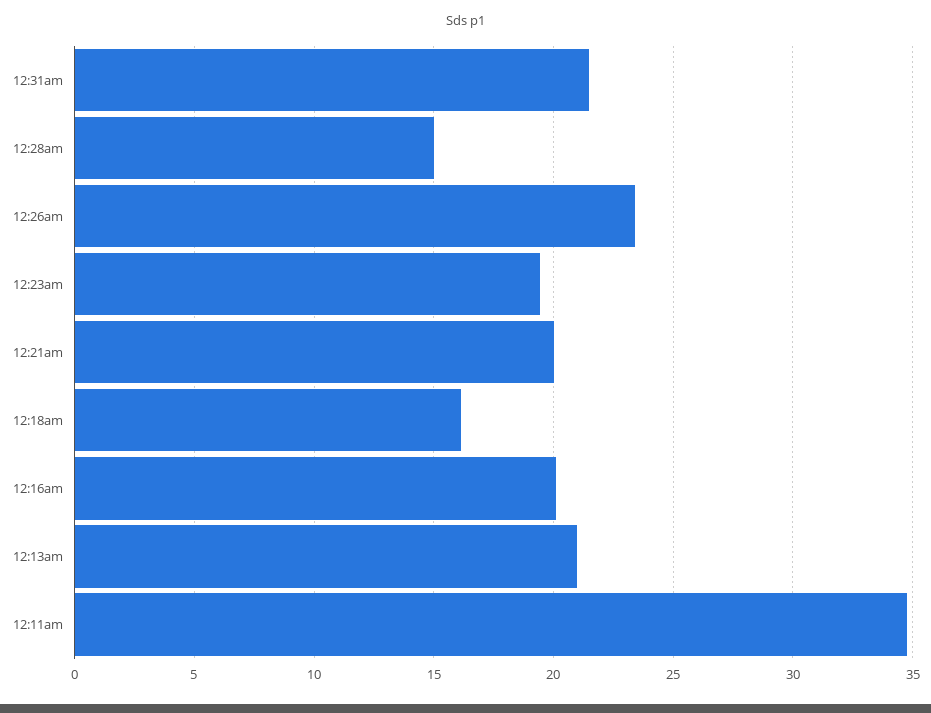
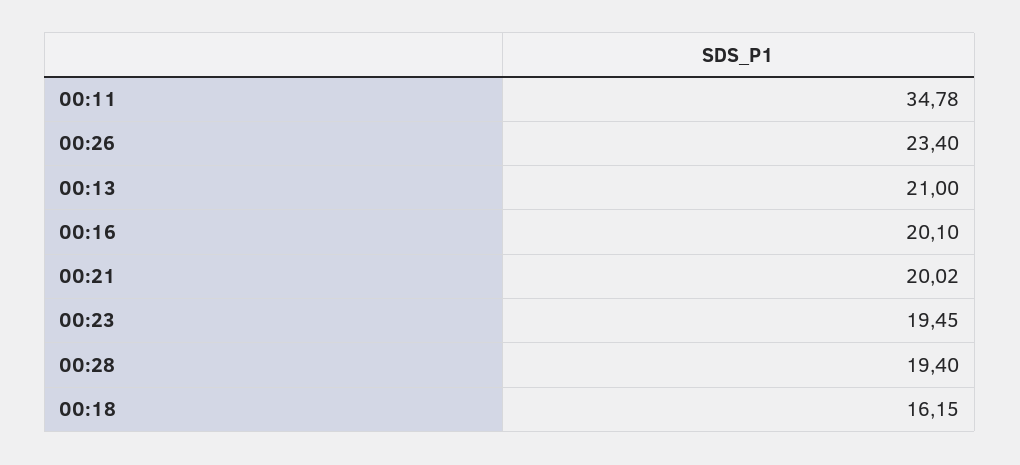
12:31am: 21.5 -> none
12:28am: 15 -> 19.4

